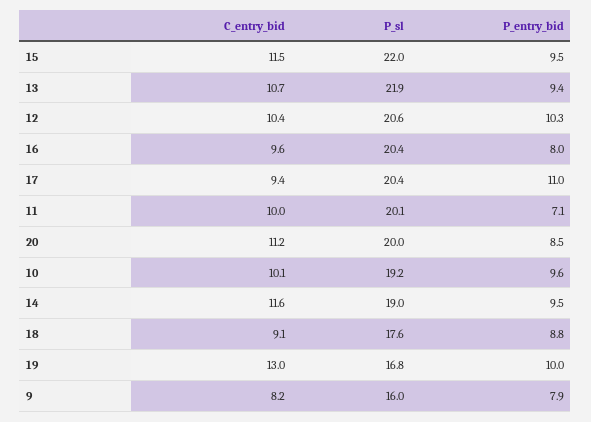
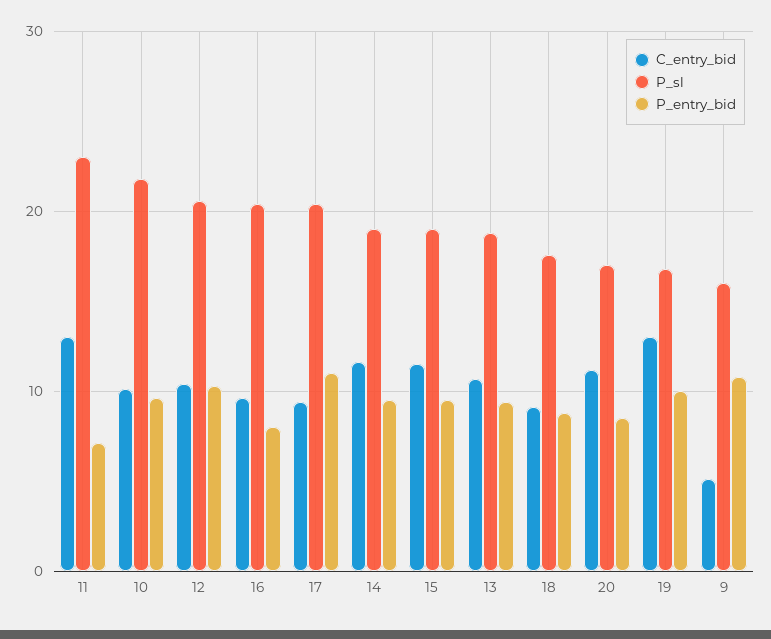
P_sl, 15: 22 -> 19
P_sl, 13: 21.9 -> 19
C_entry_bid, 11: 10 -> 13
P_sl, 11: 20.1 -> 23
P_sl, 20: 20 -> 17
P_sl, 10: 19.2 -> 22
C_entry_bid, 9: 8.2 -> 5
P_entry_bid, 9: 7.9 -> 11

